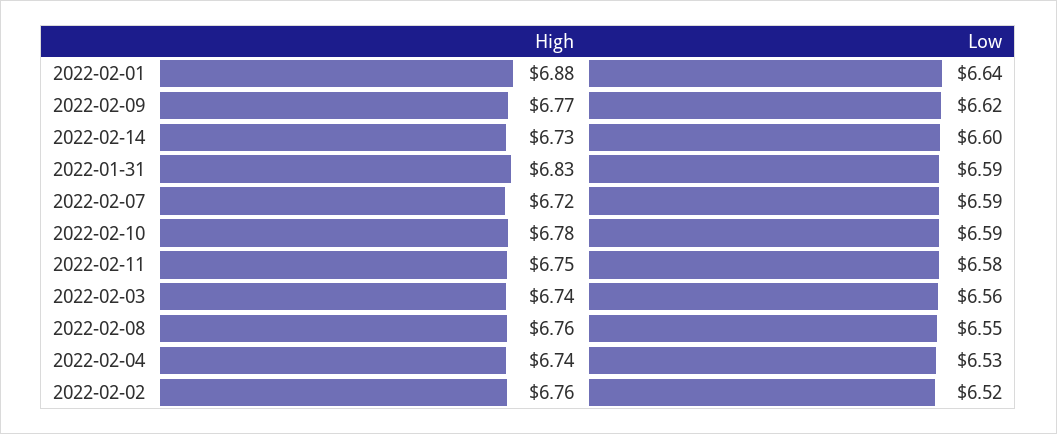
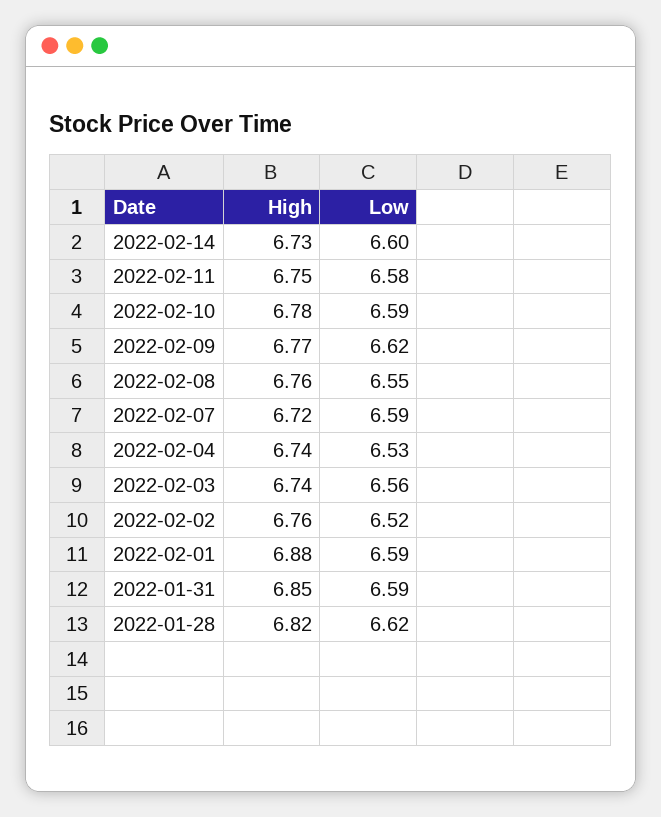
Low, 2022-02-01: 6.64 -> 6.59
High, 2022-01-31: 6.83 -> 6.85
High, 2022-01-28: none -> 6.82
Low, 2022-01-28: none -> 6.62

